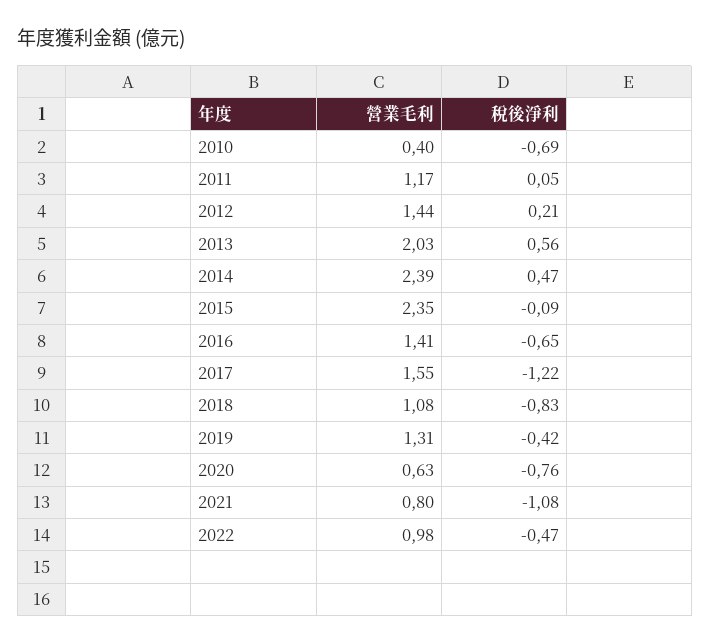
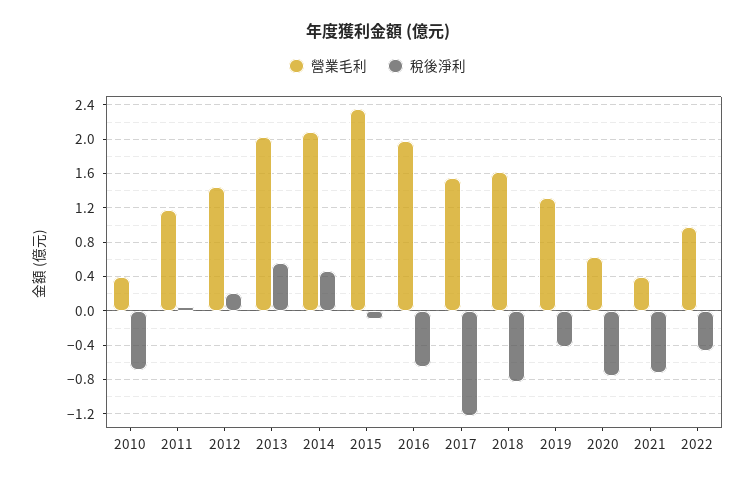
營業毛利, 2014: 2.39 -> 2.1
營業毛利, 2016: 1.41 -> 2
營業毛利, 2018: 1.08 -> 1.6
營業毛利, 2021: 0.8 -> 0.4
稅後淨利, 2021: -1.08 -> -0.7

